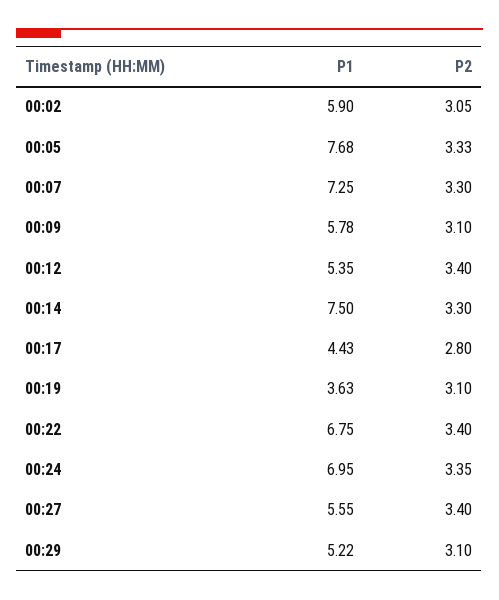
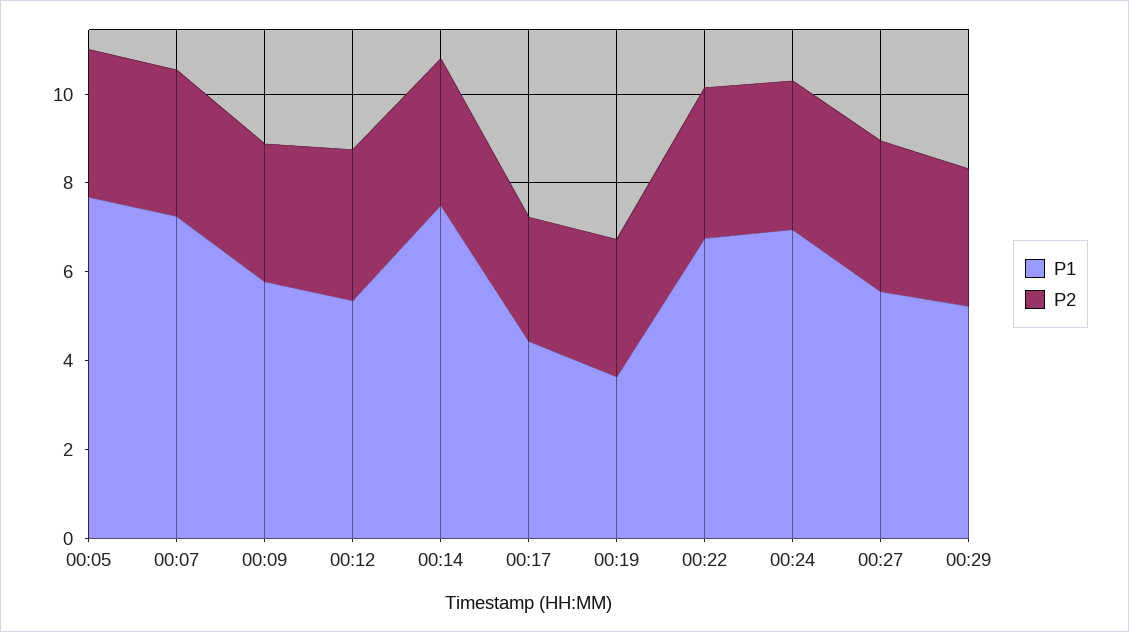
P1, 00:02: 5.9 -> none
P2, 00:02: 3.05 -> none

